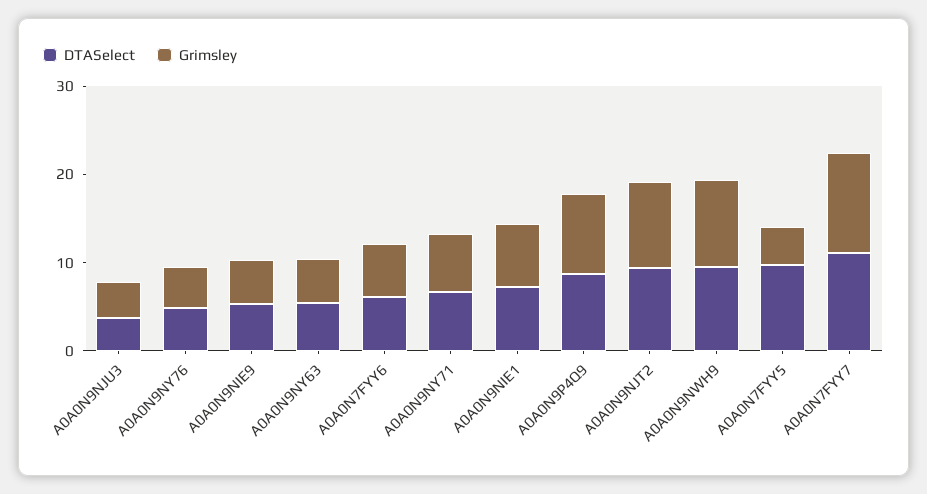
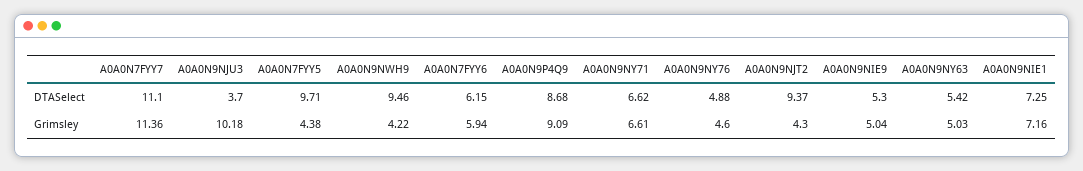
Grimsley, A0A0N9NJU3: 4 -> 10.18
Grimsley, A0A0N9NJT2: 10 -> 4.3
Grimsley, A0A0N9NWH9: 10 -> 4.22

